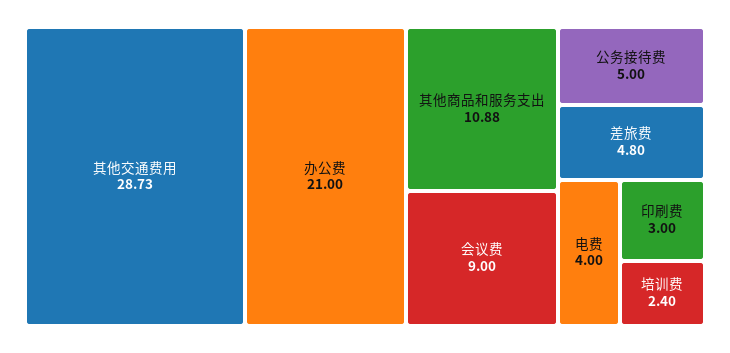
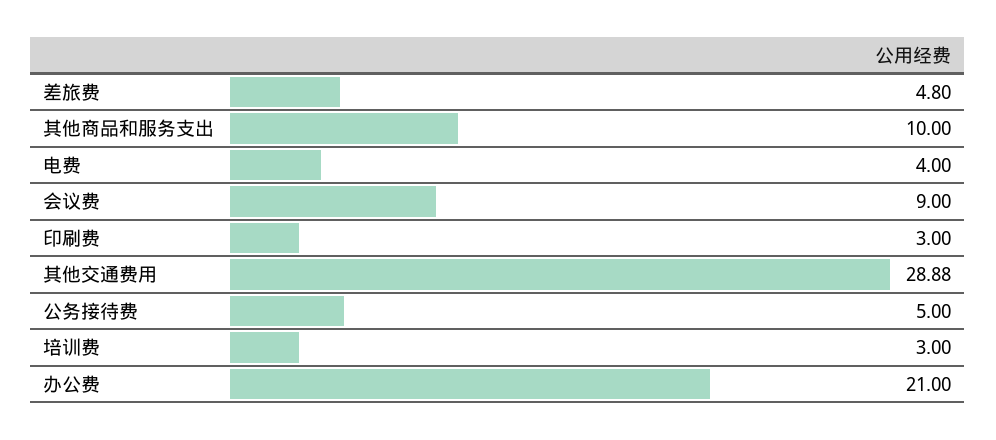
其他交通费用: 28.73 -> 28.88
其他商品和服务支出: 10.88 -> 10
培训费: 2.4 -> 3

